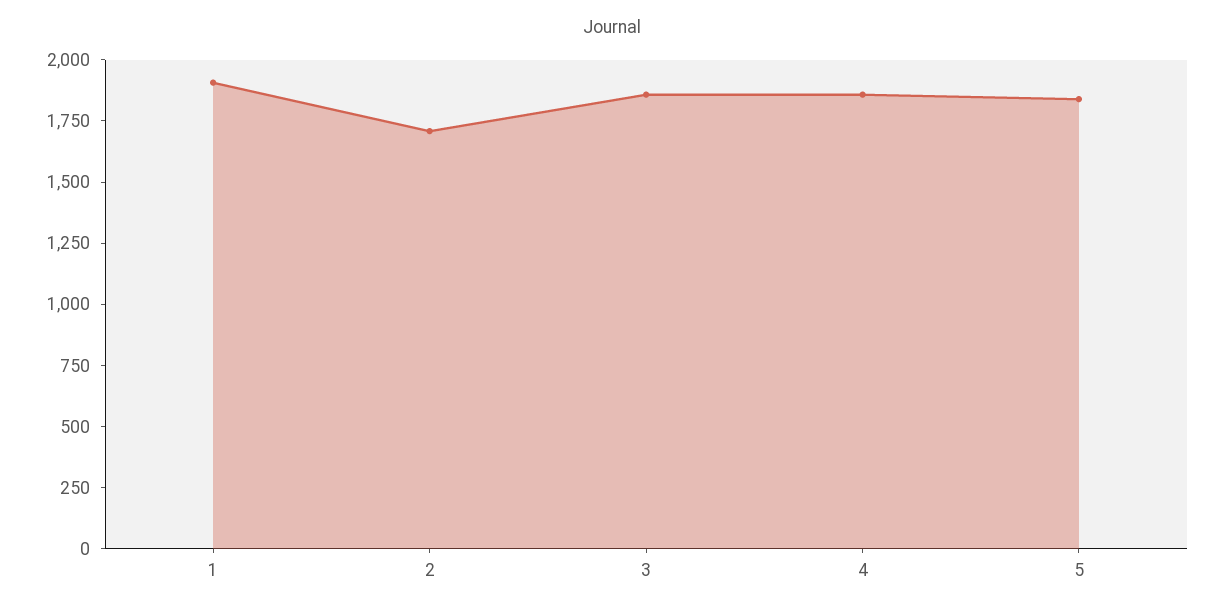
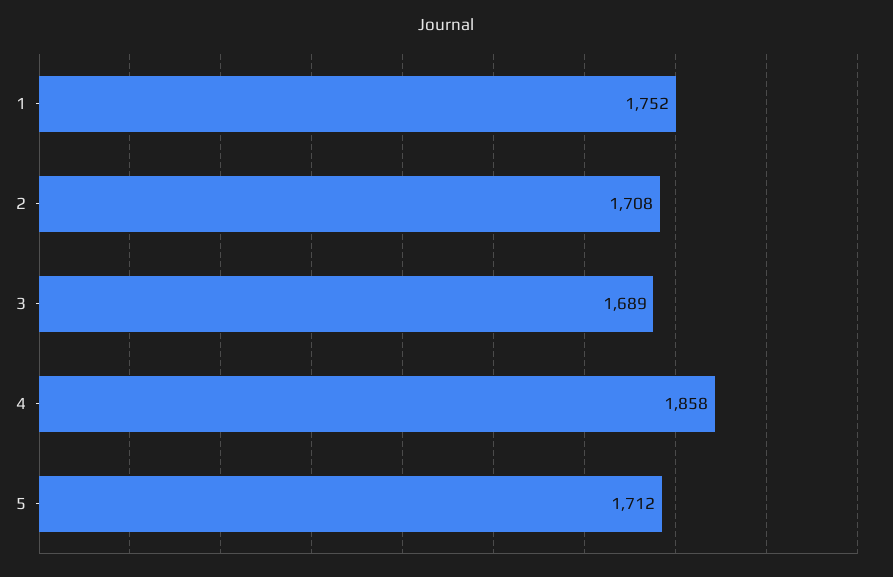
1: 1900 -> 1752
3: 1850 -> 1689
5: 1850 -> 1712

